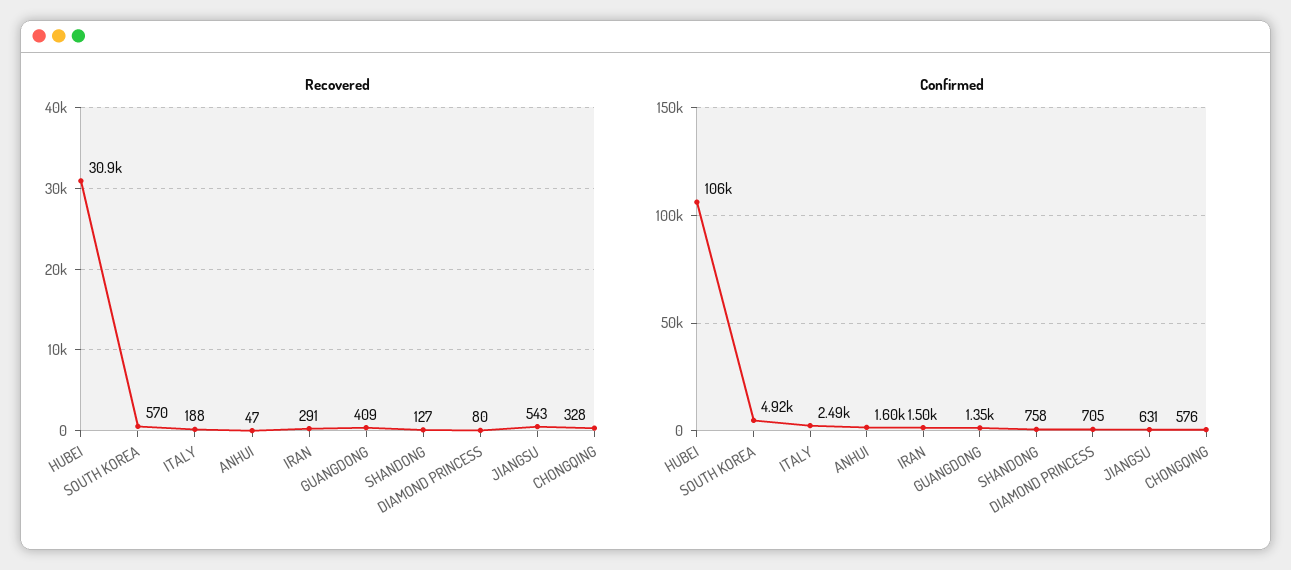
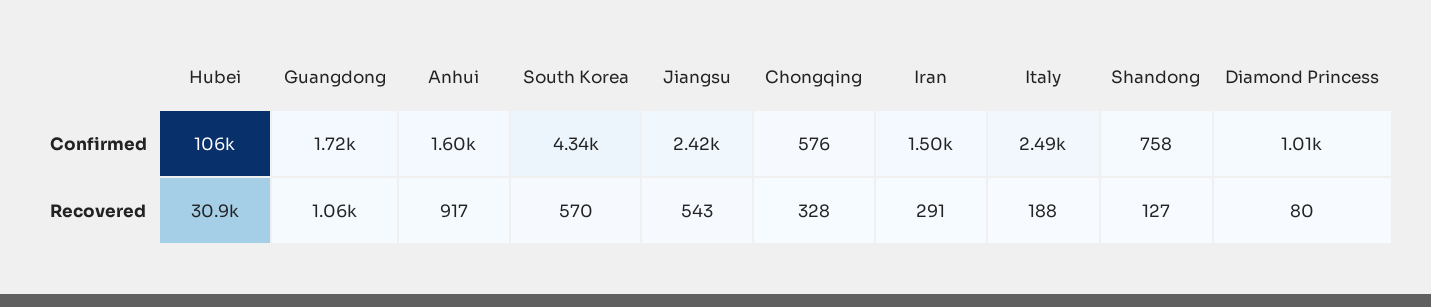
Recovered, ANHUI: 47 -> 917
Recovered, GUANGDONG: 409 -> 1060
Confirmed, SOUTH KOREA: 4920 -> 4340
Confirmed, GUANGDONG: 1350 -> 1720
Confirmed, DIAMOND PRINCESS: 705 -> 1010
Confirmed, JIANGSU: 631 -> 2420

